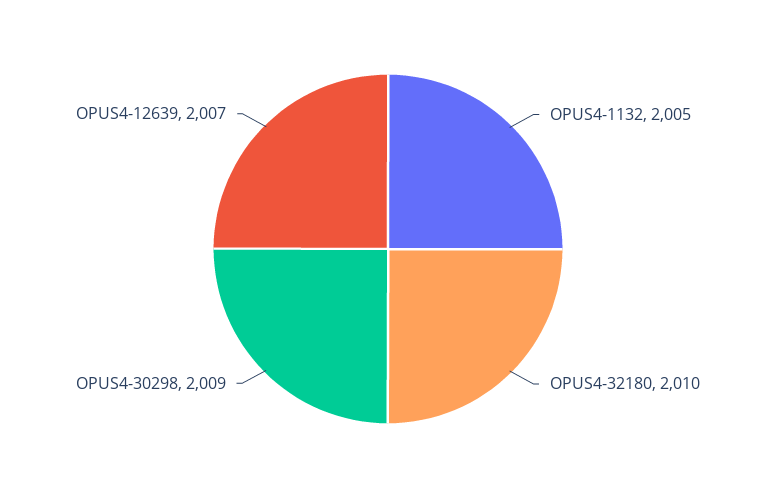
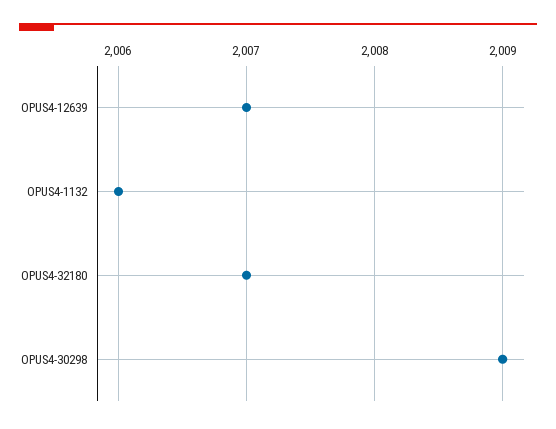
OPUS4-1132: 2005 -> 2006
OPUS4-32180: 2010 -> 2007

